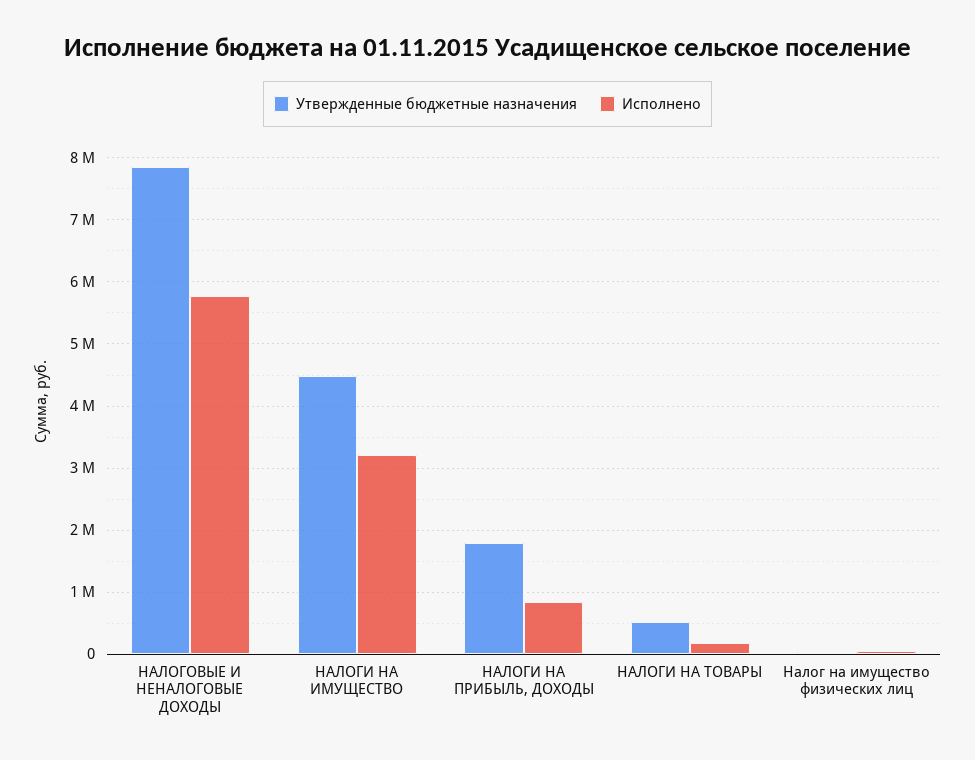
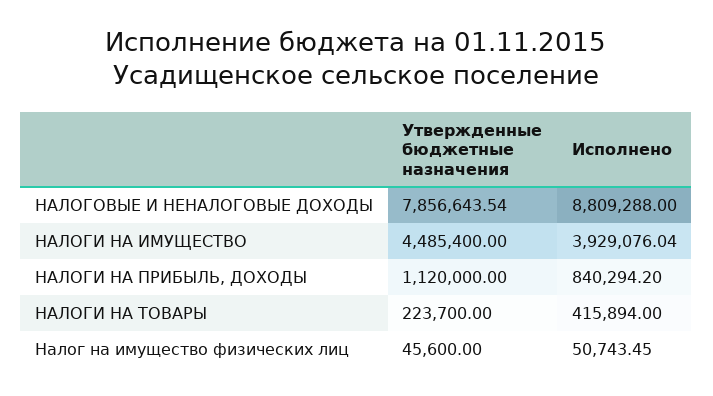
Исполнено, НАЛОГОВЫЕ И НЕНАЛОГОВЫЕ ДОХОДЫ: 5800000 -> 8809288
Исполнено, НАЛОГИ НА ИМУЩЕСТВО: 3200000 -> 3929076.04
Утвержденные бюджетные назначения, НАЛОГИ НА ПРИБЫЛЬ, ДОХОДЫ: 1800000 -> 1120000
Утвержденные бюджетные назначения, НАЛОГИ НА ТОВАРЫ: 500000 -> 223700
Исполнено, НАЛОГИ НА ТОВАРЫ: 200000 -> 415894

